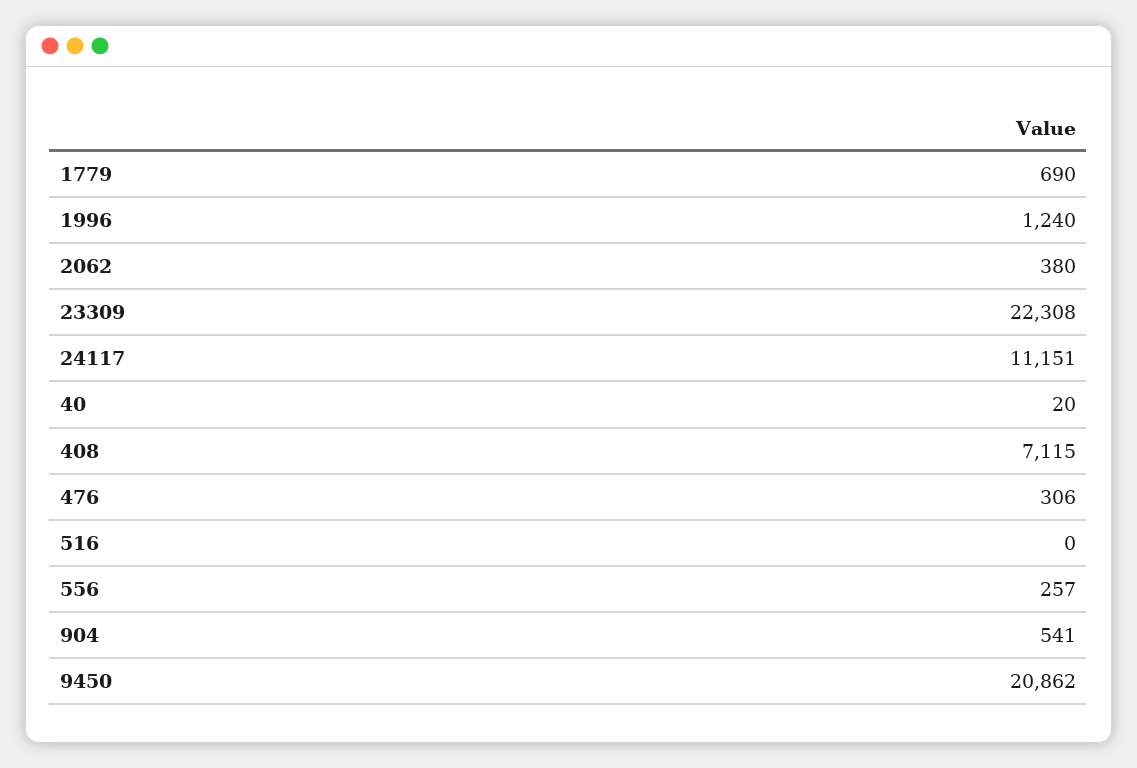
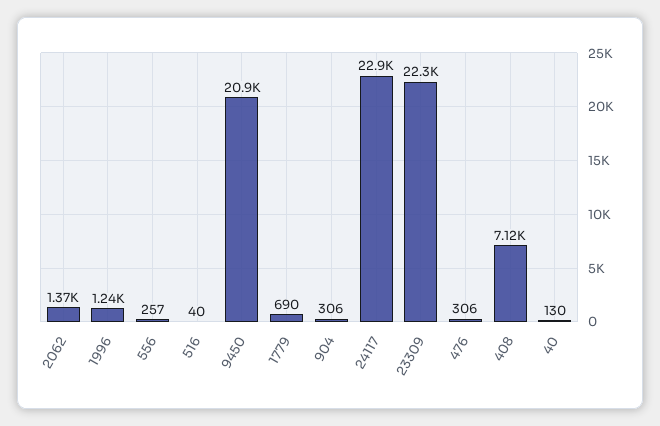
2062: 380 -> 1370
24117: 11151 -> 22900
40: 20 -> 130
516: 0 -> 40
904: 541 -> 306

